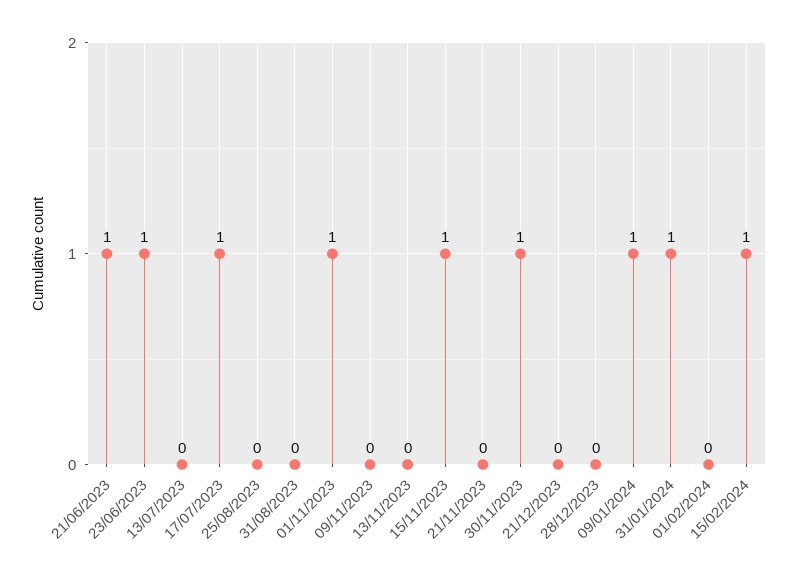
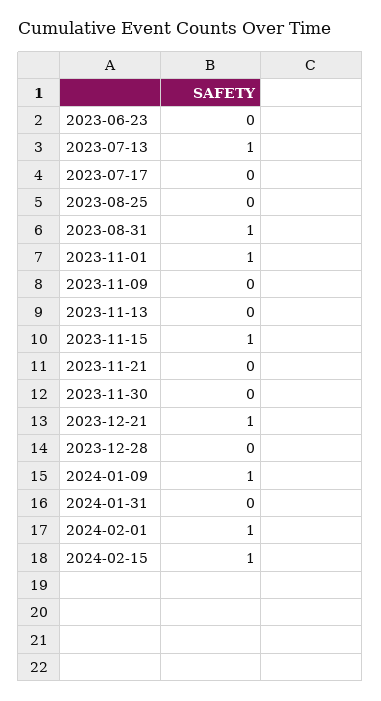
21/06/2023: 1 -> none
23/06/2023: 1 -> 0
13/07/2023: 0 -> 1
17/07/2023: 1 -> 0
31/08/2023: 0 -> 1
30/11/2023: 1 -> 0
21/12/2023: 0 -> 1
31/01/2024: 1 -> 0
01/02/2024: 0 -> 1

